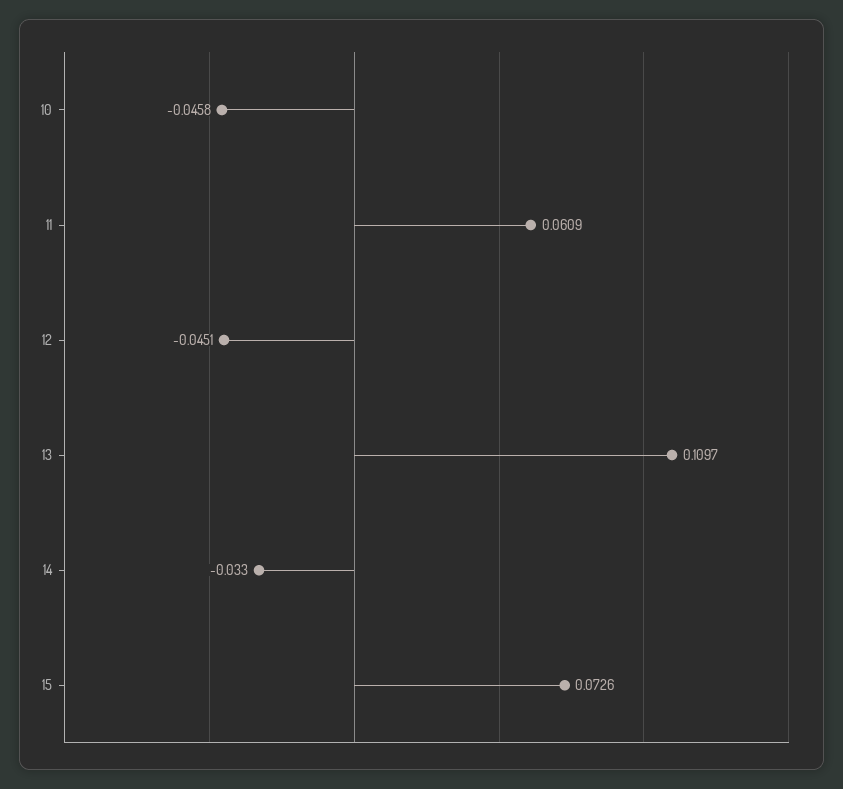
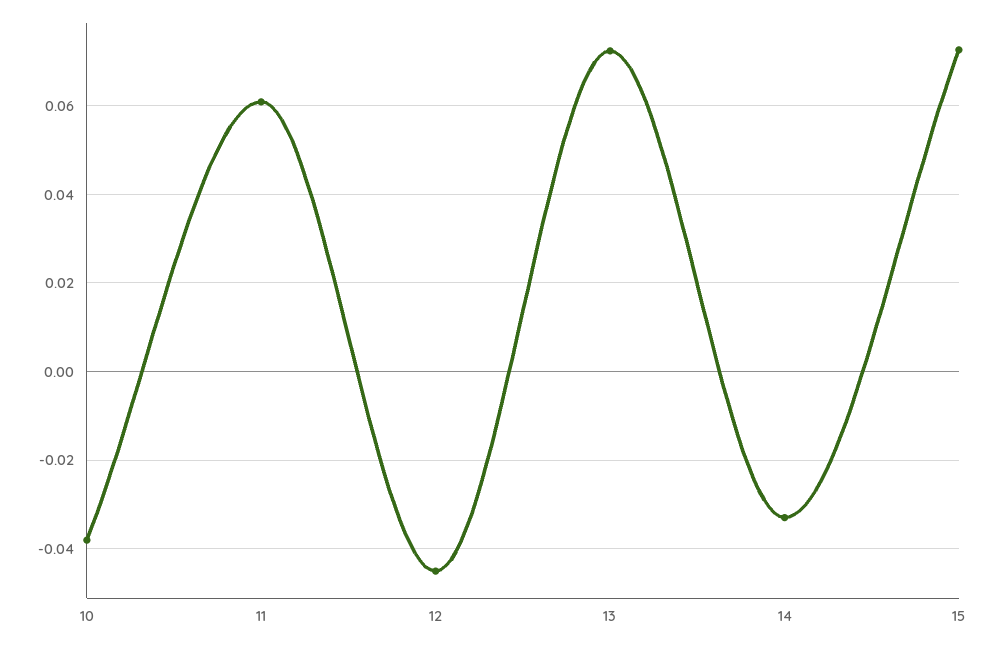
10: -0.0458 -> -0.038
13: 0.1097 -> 0.072

